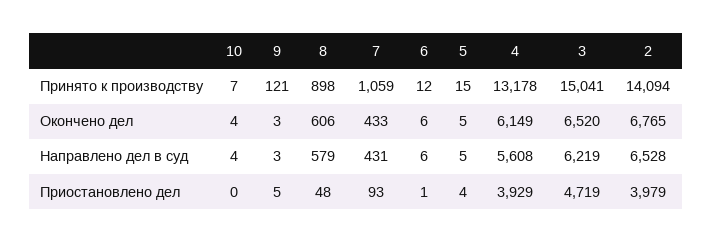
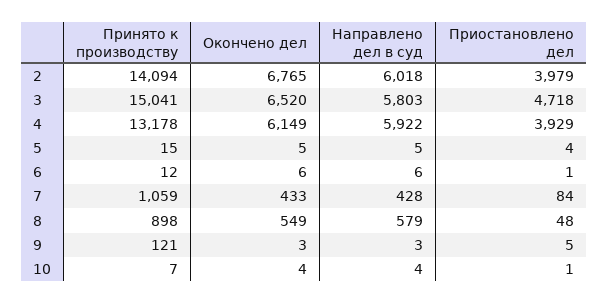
8, Окончено дел: 606 -> 549
7, Направлено дел в суд: 431 -> 428
4, Направлено дел в суд: 5608 -> 5922
3, Направлено дел в суд: 6219 -> 5803
2, Направлено дел в суд: 6528 -> 6018
10, Приостановлено дел: 0 -> 1
7, Приостановлено дел: 93 -> 84
3, Приостановлено дел: 4719 -> 4718

